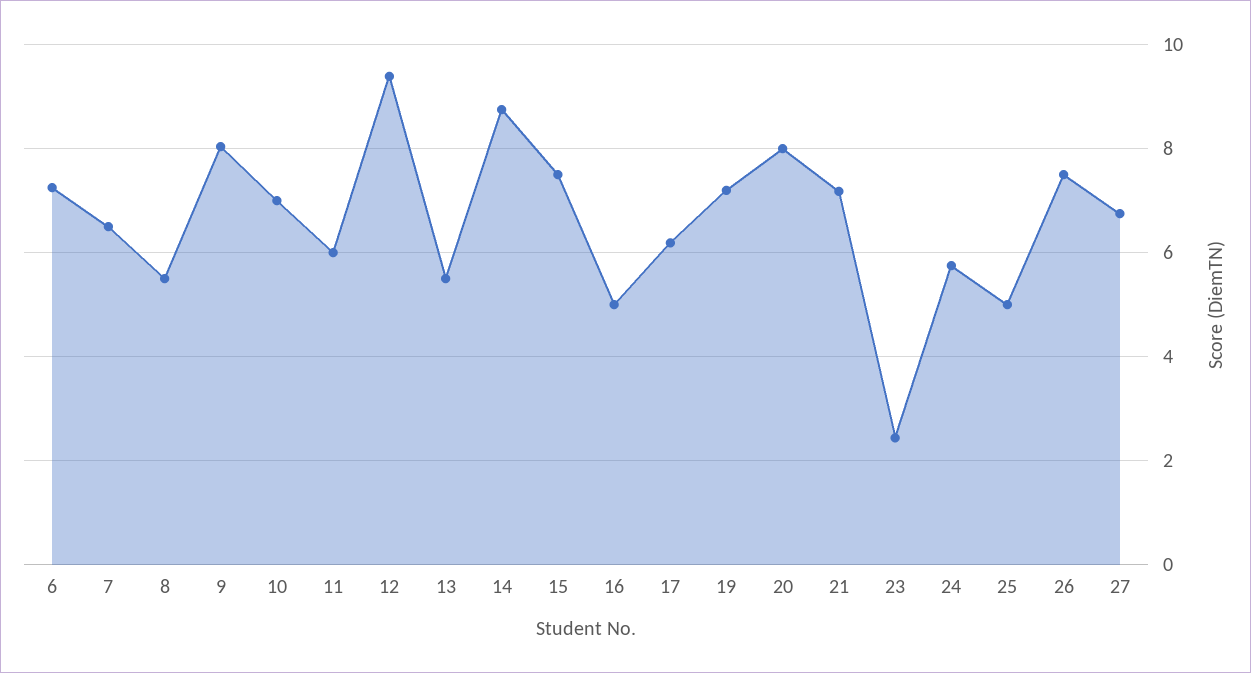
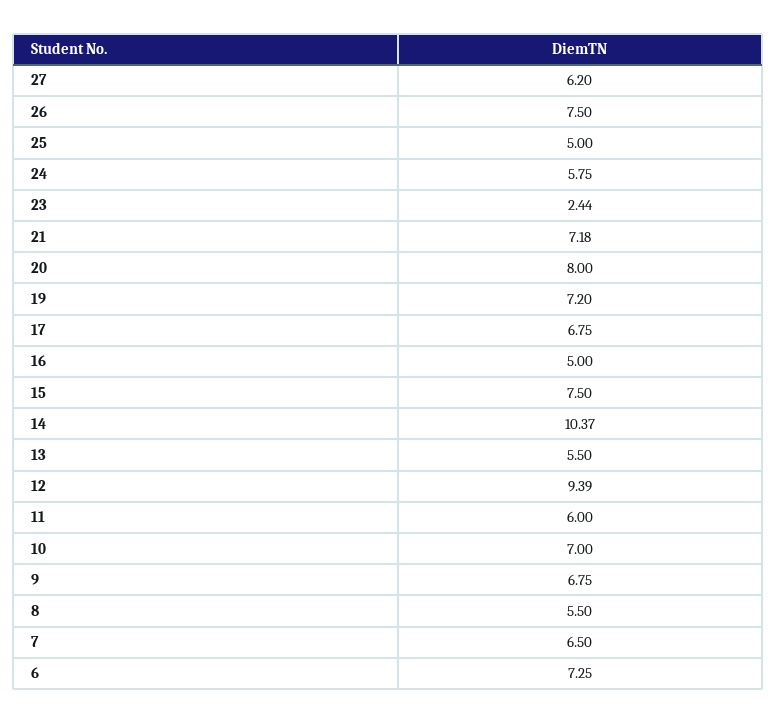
9: 8 -> 6.75
14: 8.8 -> 10.37
17: 6.2 -> 6.75
27: 6.8 -> 6.2

